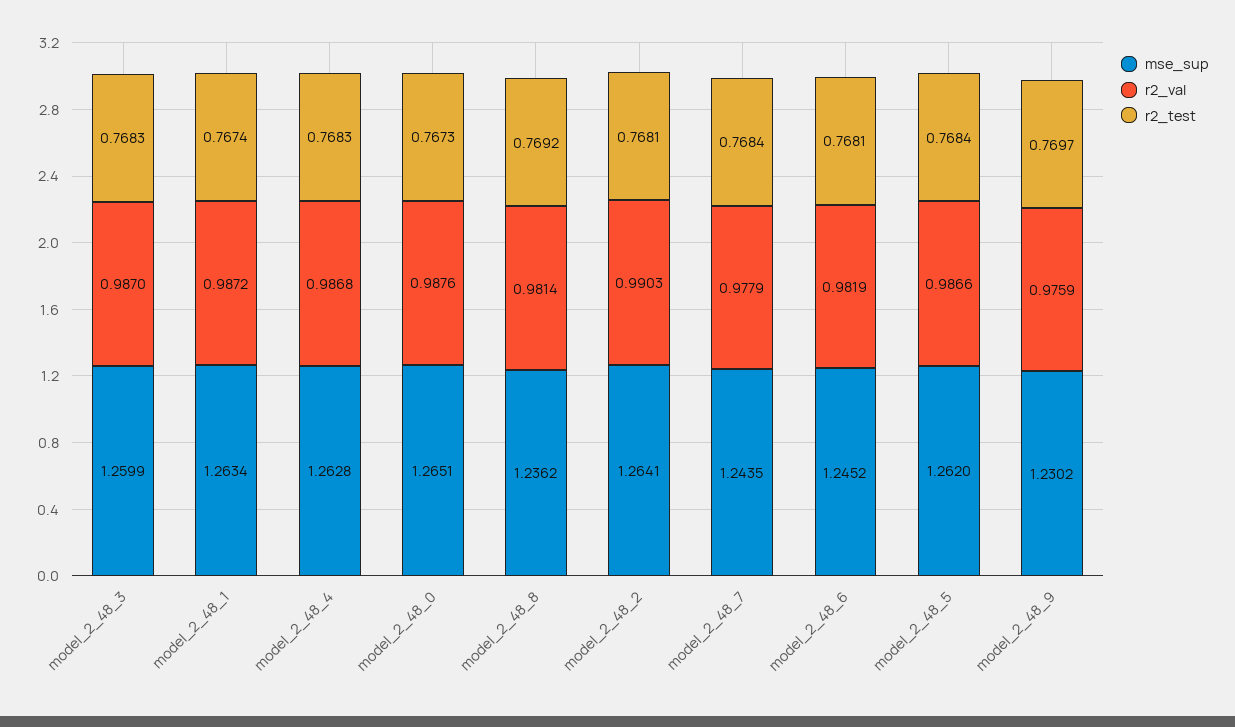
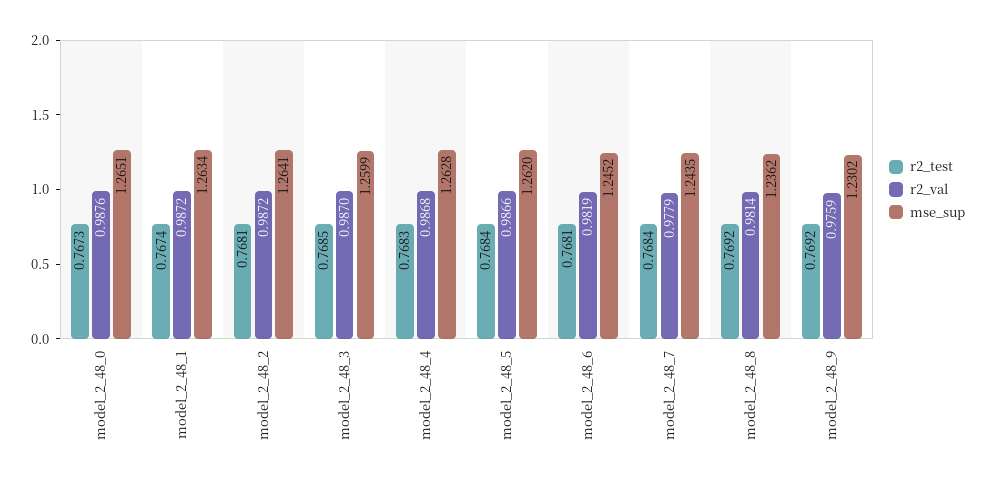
r2_test, model_2_48_3: 0.7683 -> 0.7685
r2_val, model_2_48_2: 0.9903 -> 0.9872
r2_test, model_2_48_9: 0.7697 -> 0.7692

